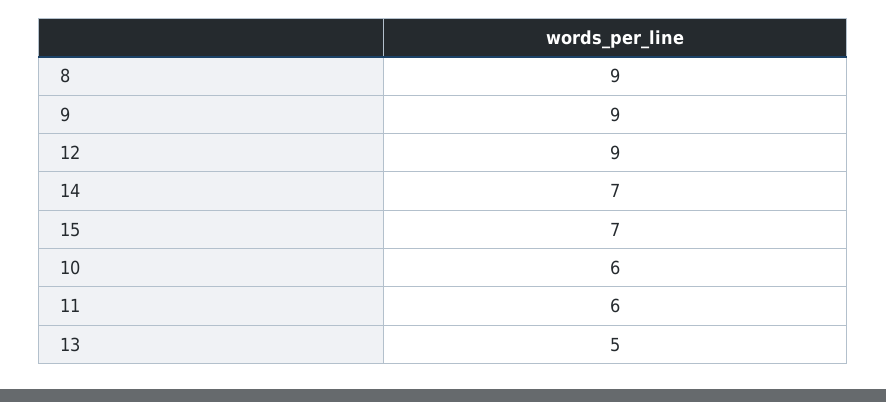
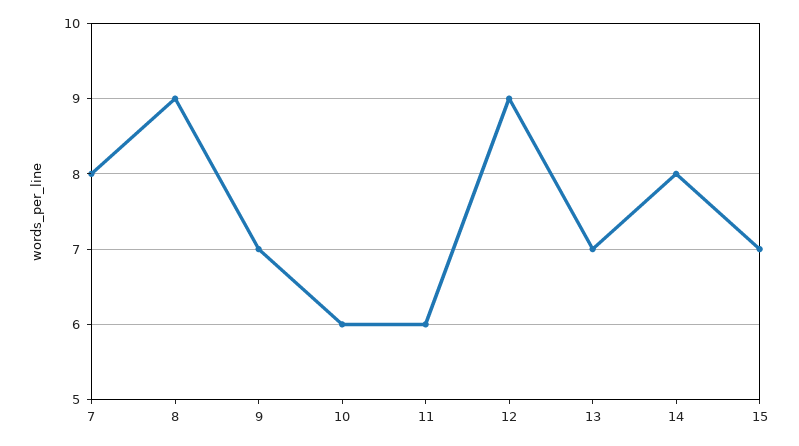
9: 9 -> 7
14: 7 -> 8
13: 5 -> 7
7: none -> 8

